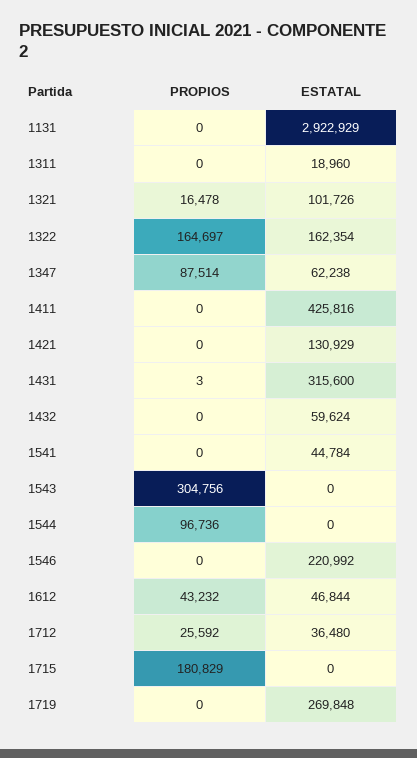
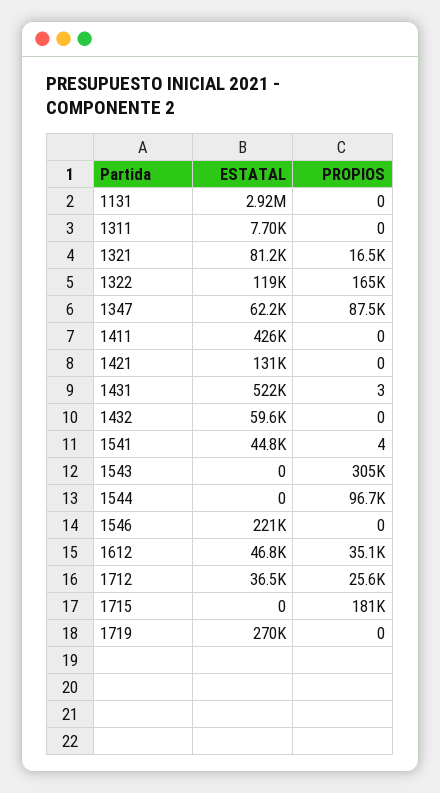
ESTATAL, 1311: 18960 -> 7700
ESTATAL, 1321: 101726 -> 81200
ESTATAL, 1322: 162354 -> 119000
ESTATAL, 1431: 315600 -> 522000
PROPIOS, 1541: 0 -> 4
PROPIOS, 1612: 43232 -> 35100

